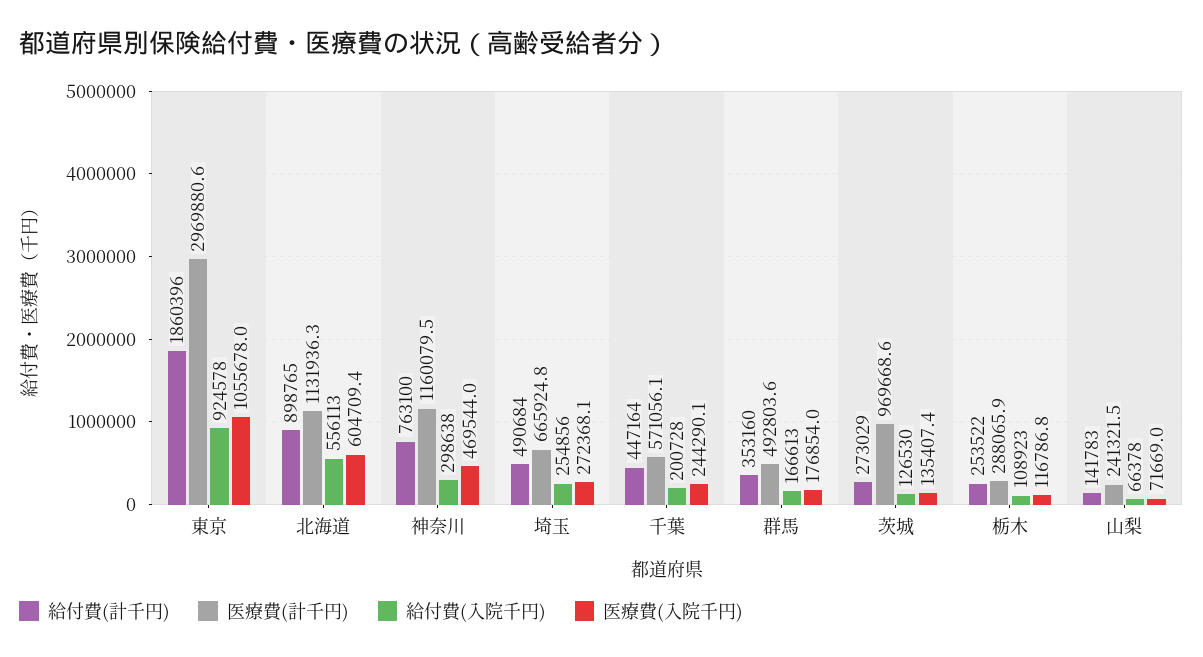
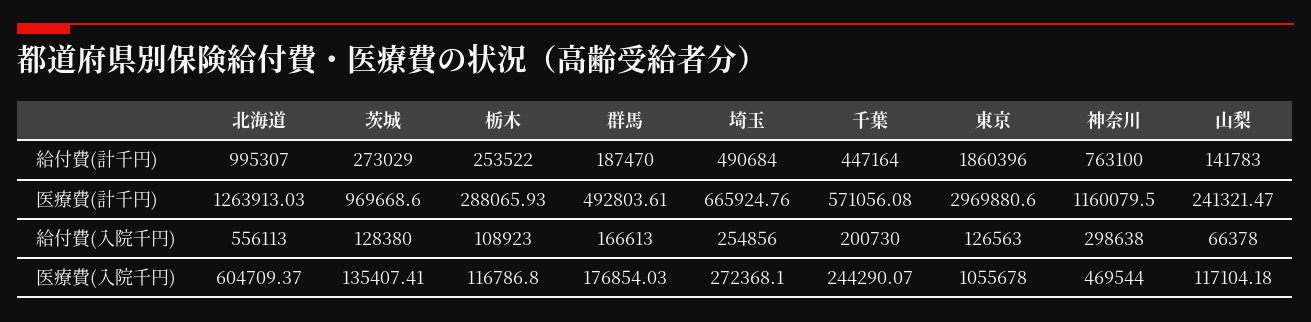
給付費(入院千円), 東京: 924578 -> 126563
給付費(計千円), 北海道: 898765 -> 995307
医療費(計千円), 北海道: 1131936.3 -> 1263913.03
給付費(入院千円), 千葉: 200728 -> 200730
給付費(計千円), 群馬: 353160 -> 187470
給付費(入院千円), 茨城: 126530 -> 128380
医療費(入院千円), 山梨: 71669 -> 117104.18

